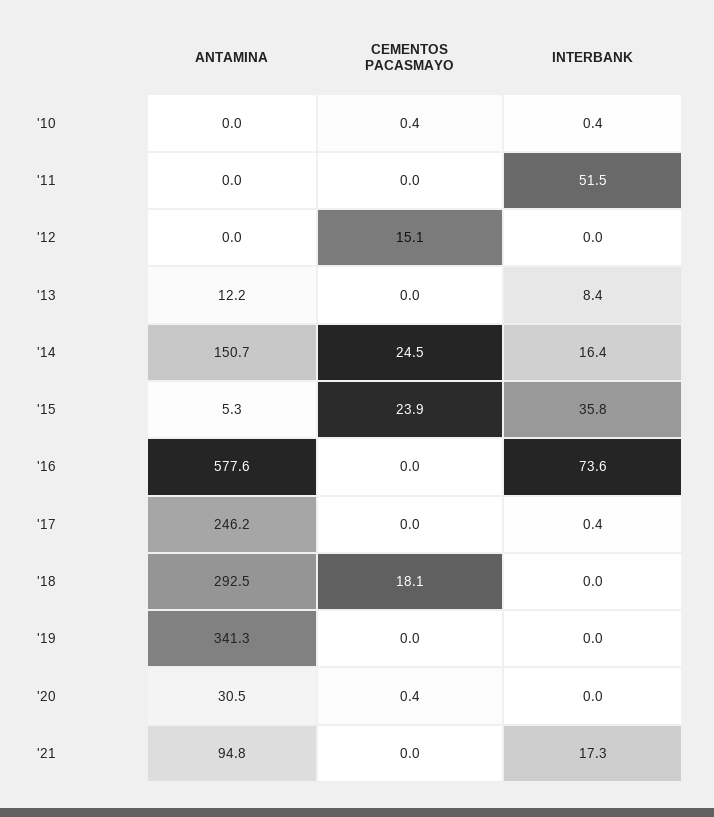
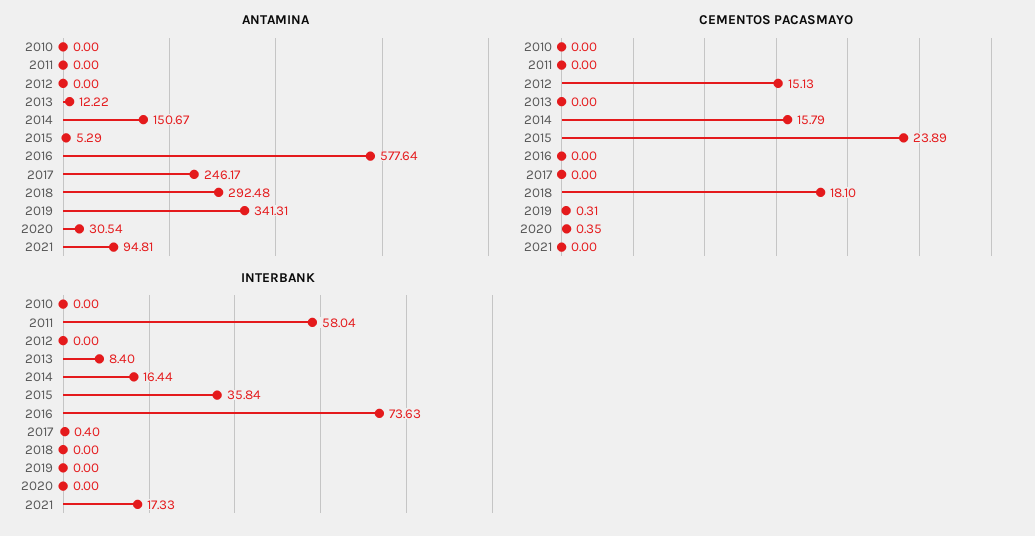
CEMENTOS PACASMAYO, '10: 0.4 -> 0
INTERBANK, '10: 0.4 -> 0
INTERBANK, '11: 51.5 -> 58.04
CEMENTOS PACASMAYO, '14: 24.5 -> 15.79
CEMENTOS PACASMAYO, '19: 0 -> 0.31

